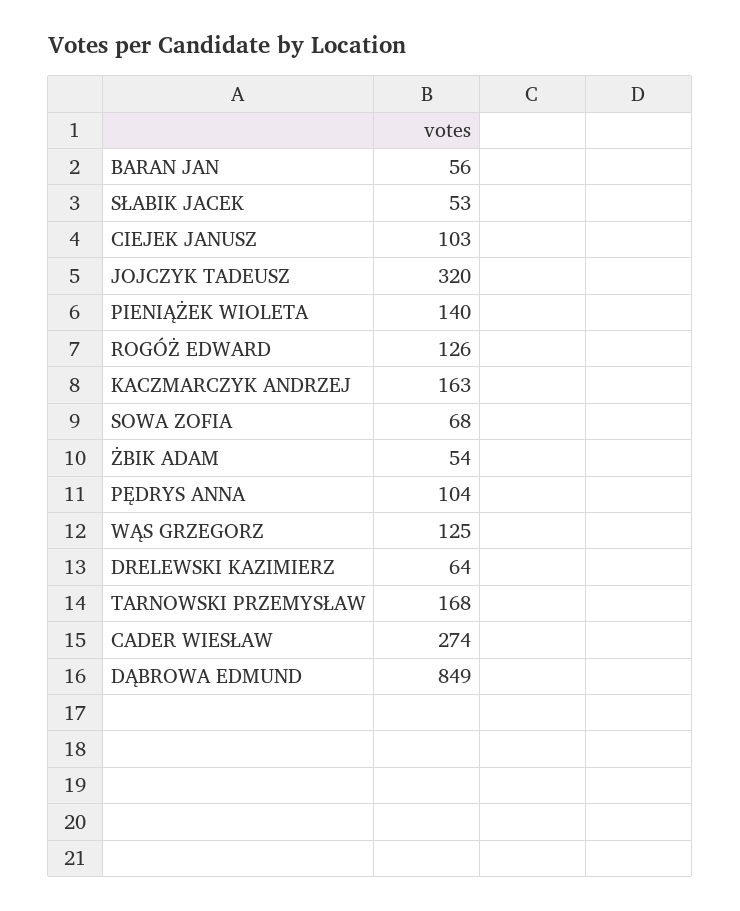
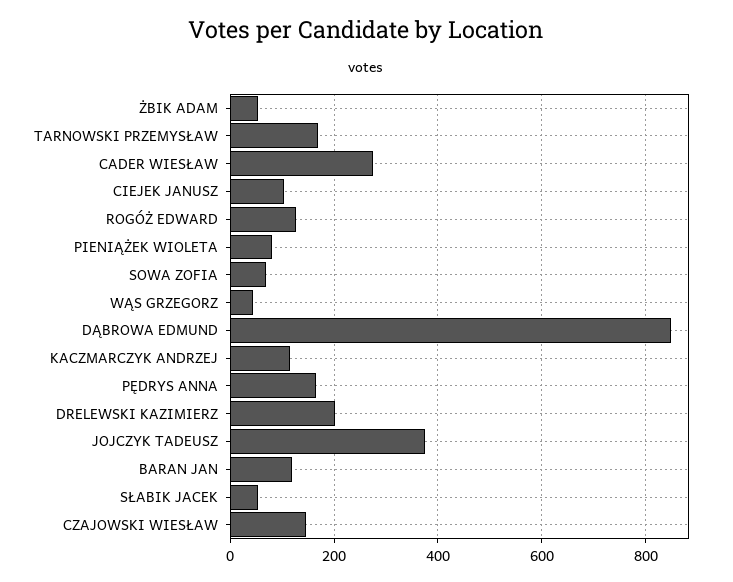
BARAN JAN: 56 -> 120
JOJCZYK TADEUSZ: 320 -> 380
PIENIĄŻEK WIOLETA: 140 -> 80
KACZMARCZYK ANDRZEJ: 163 -> 120
PĘDRYS ANNA: 104 -> 160
WĄS GRZEGORZ: 125 -> 40
DRELEWSKI KAZIMIERZ: 64 -> 200
CZAJOWSKI WIESŁAW: none -> 140

